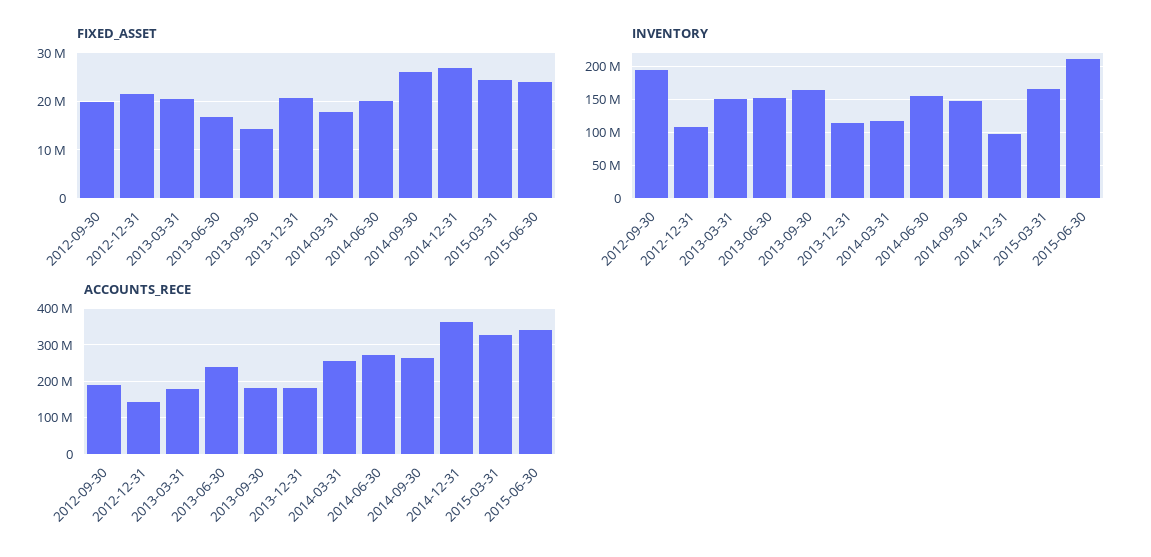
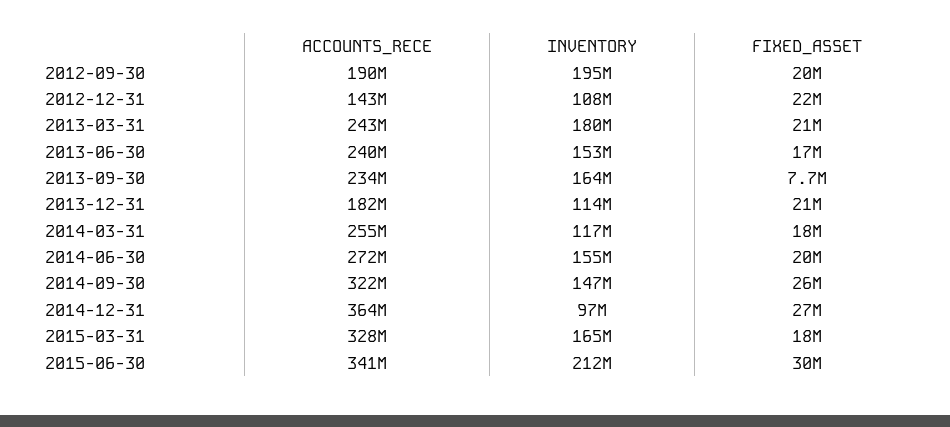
FIXED_ASSET, 2013-09-30: 14000000 -> 7700000
FIXED_ASSET, 2015-03-31: 24000000 -> 18000000
FIXED_ASSET, 2015-06-30: 24000000 -> 30000000
INVENTORY, 2013-03-31: 150000000 -> 180000000
ACCOUNTS_RECE, 2013-03-31: 180000000 -> 243000000
ACCOUNTS_RECE, 2013-09-30: 180000000 -> 234000000
ACCOUNTS_RECE, 2014-09-30: 260000000 -> 322000000

